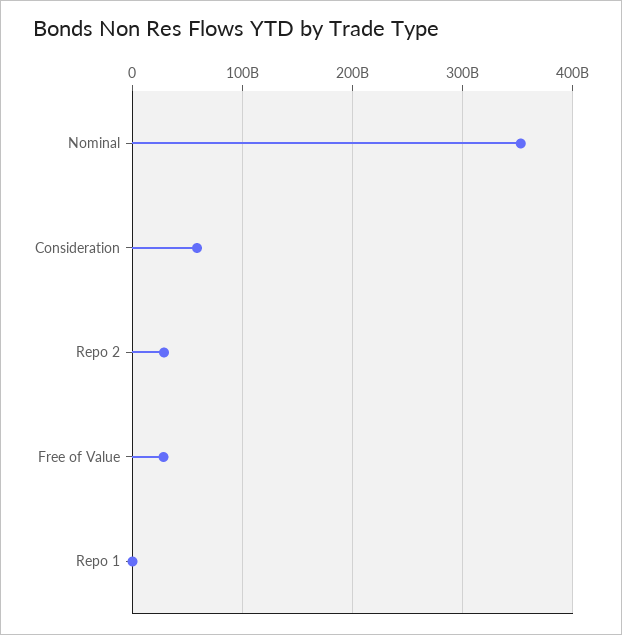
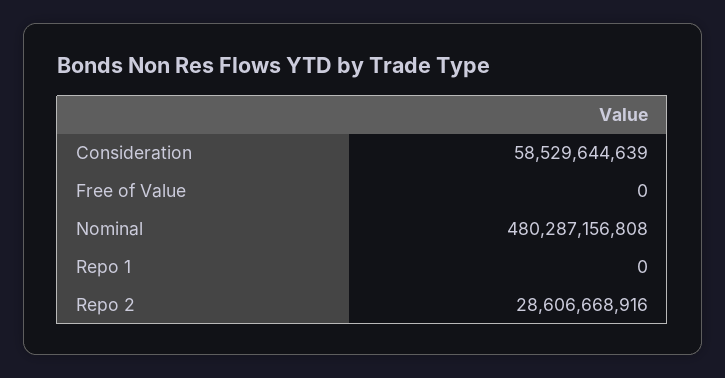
Nominal: 350000000000 -> 480287156808
Free of Value: 30000000000 -> 0

